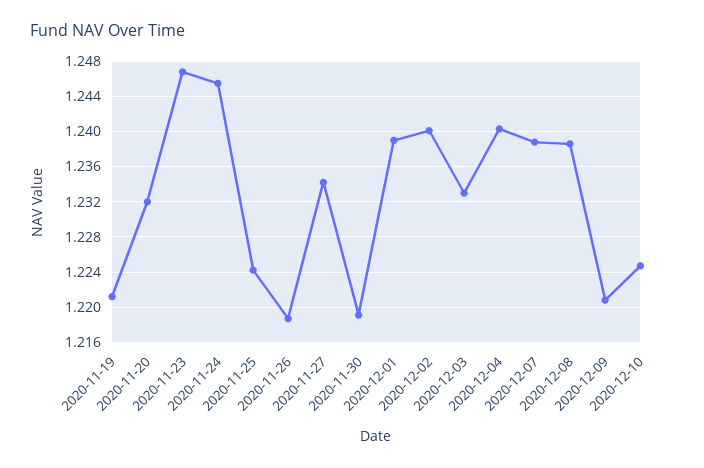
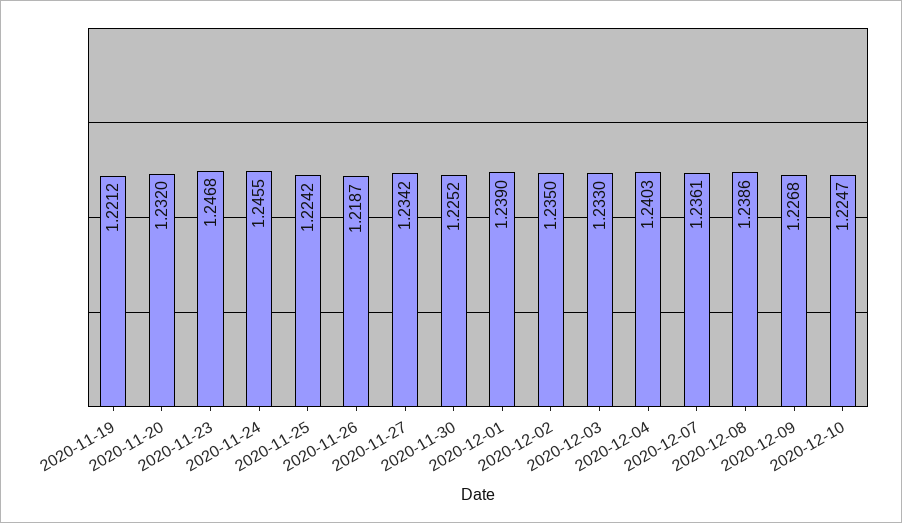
2020-11-30: 1.219 -> 1.2252
2020-12-02: 1.24 -> 1.235
2020-12-07: 1.239 -> 1.2361
2020-12-09: 1.221 -> 1.2268

